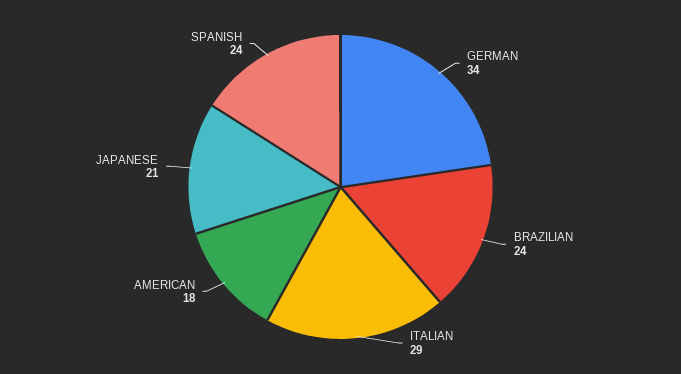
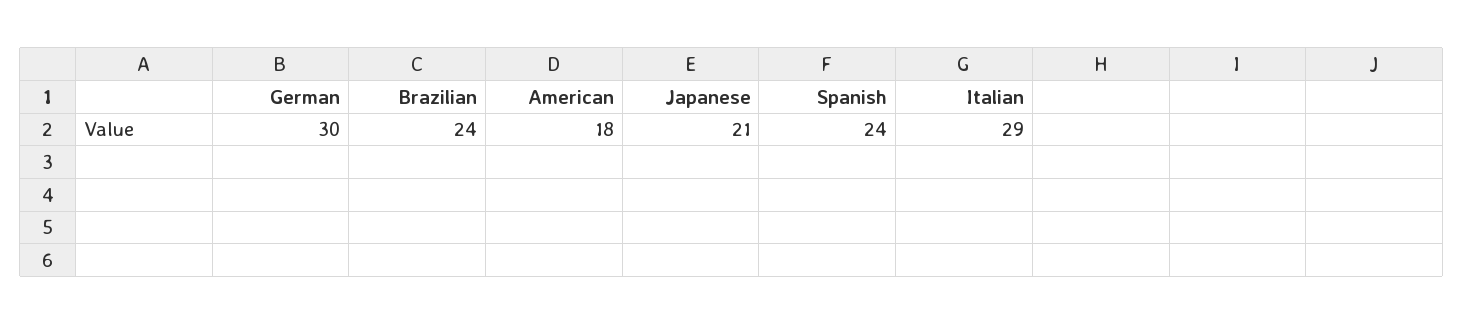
GERMAN: 34 -> 30

